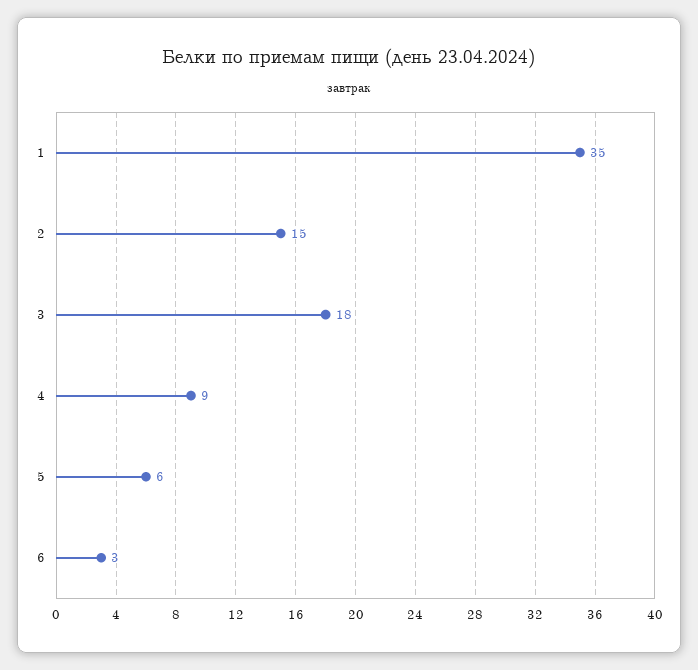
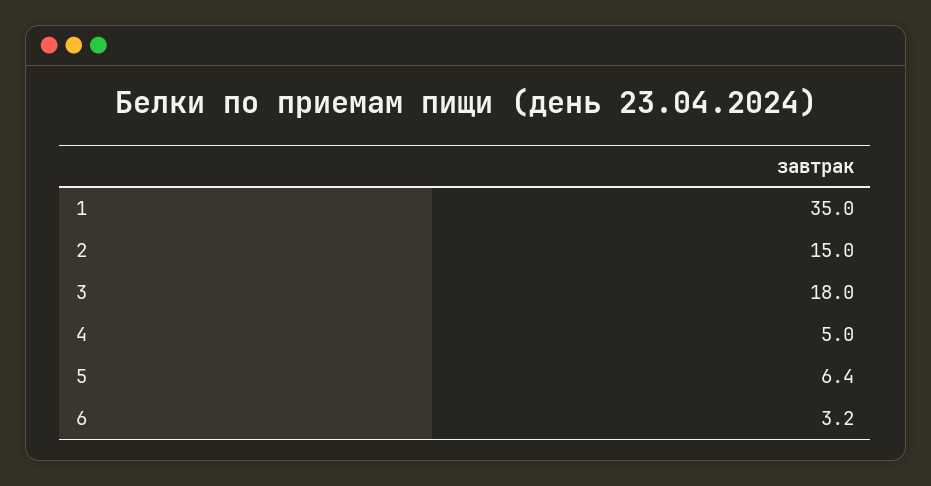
4: 9 -> 5

